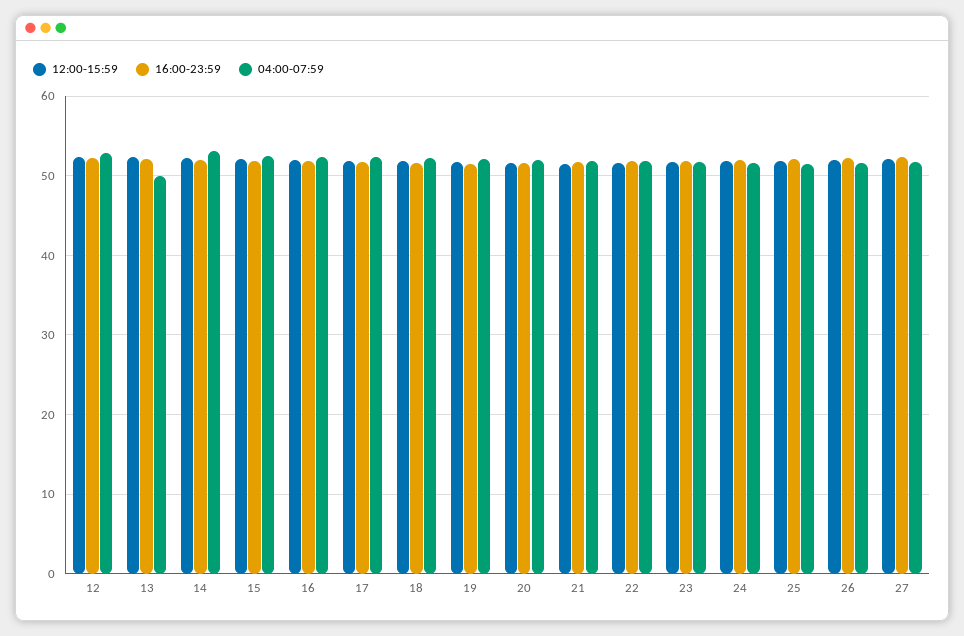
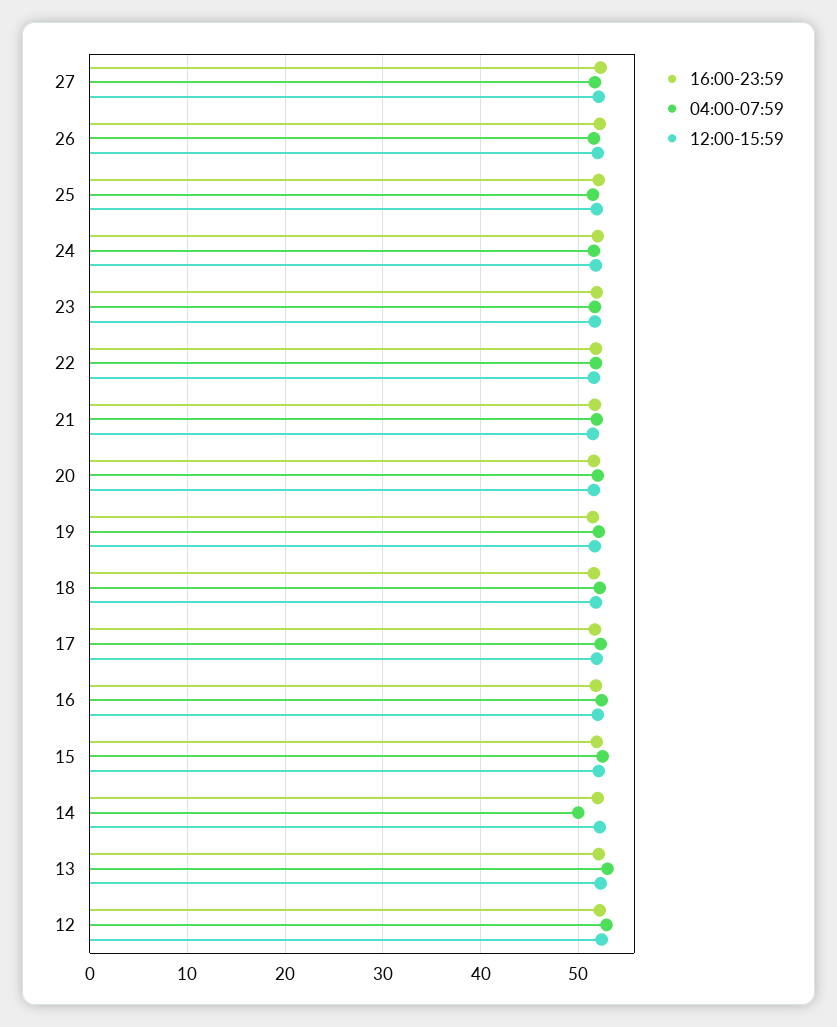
04:00-07:59, 13: 50 -> 53
04:00-07:59, 14: 53 -> 50

